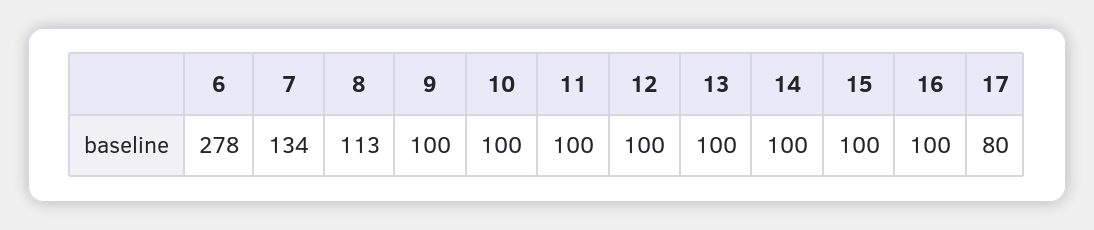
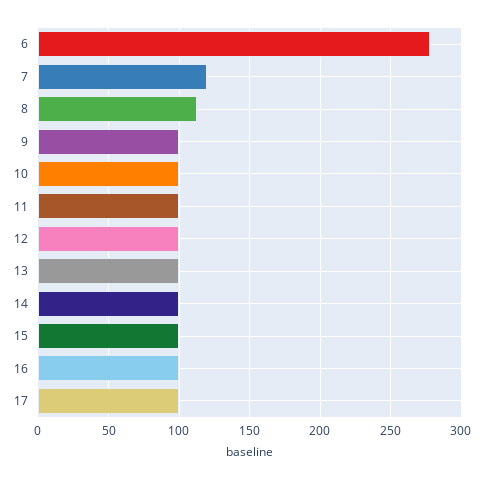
7: 134 -> 120
17: 80 -> 100

